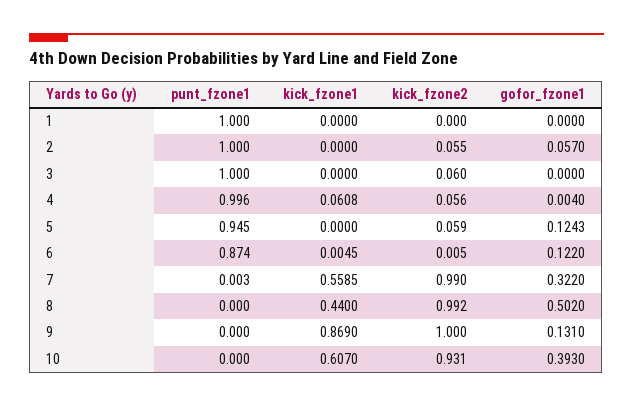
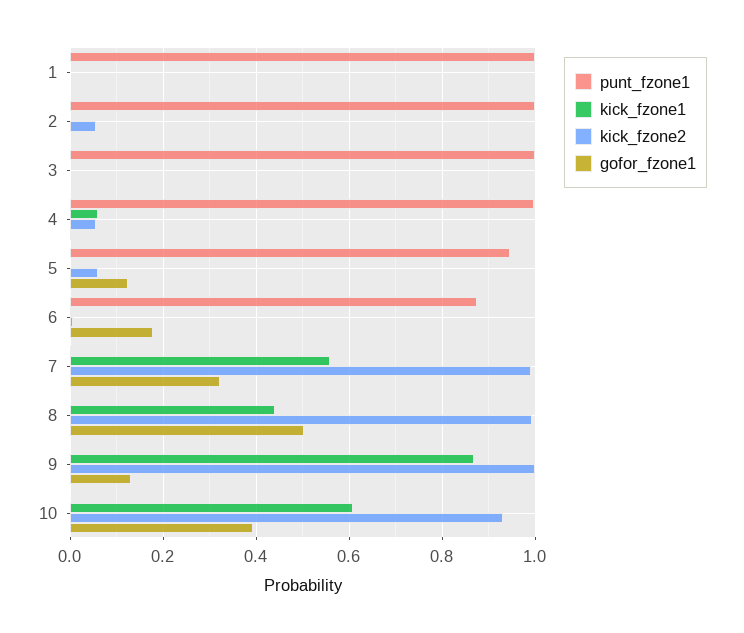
gofor_fzone1, 2: 0.057 -> 0
kick_fzone2, 3: 0.06 -> 0
gofor_fzone1, 6: 0.122 -> 0.18

